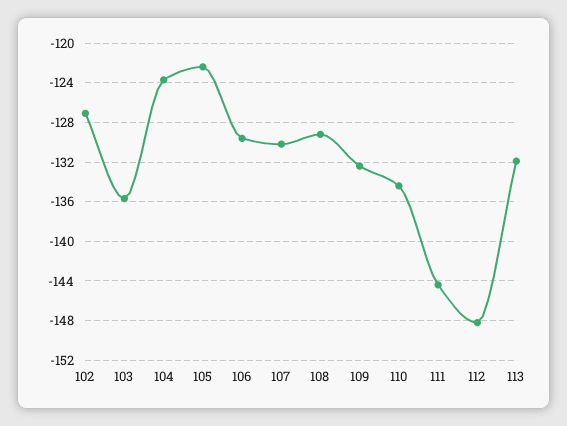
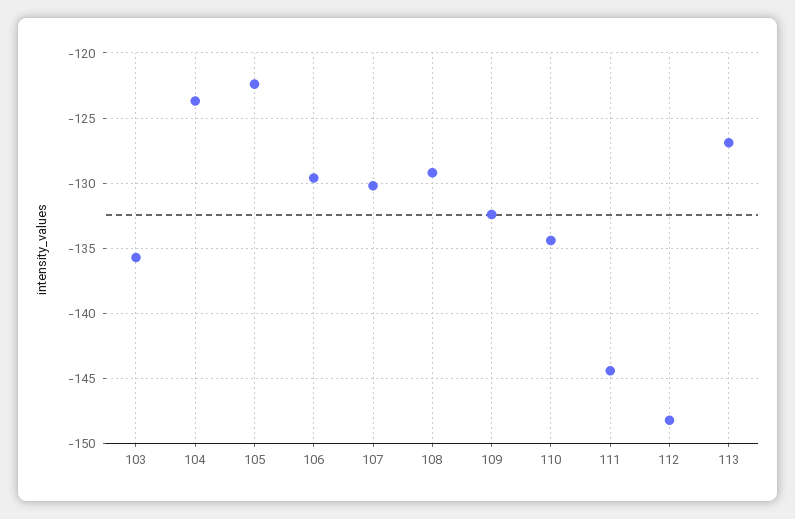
102: -127 -> none
113: -132 -> -127

